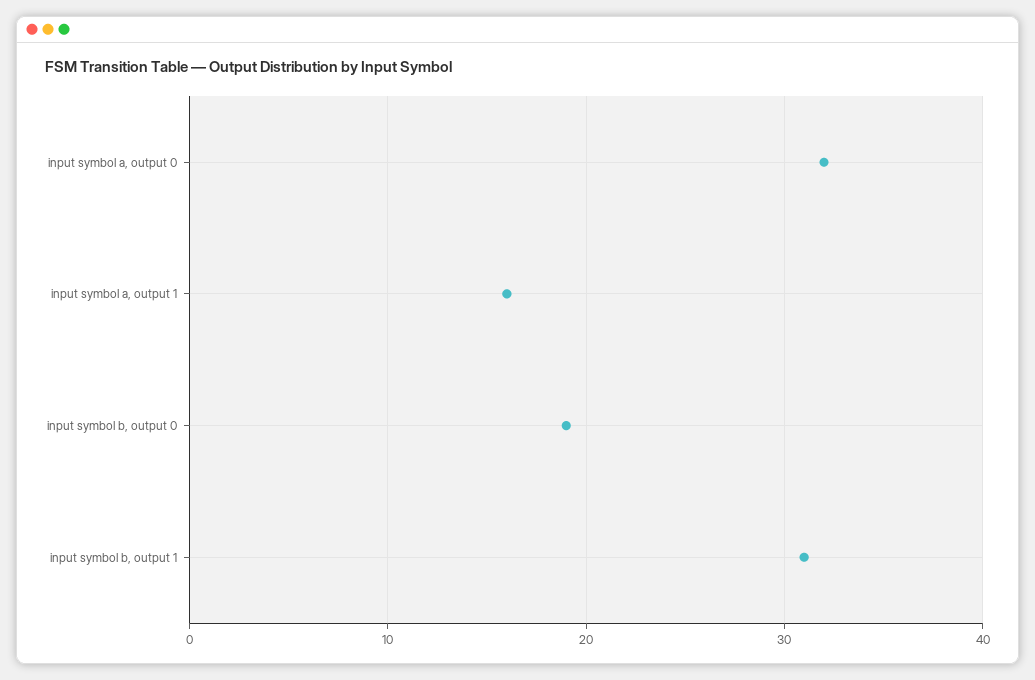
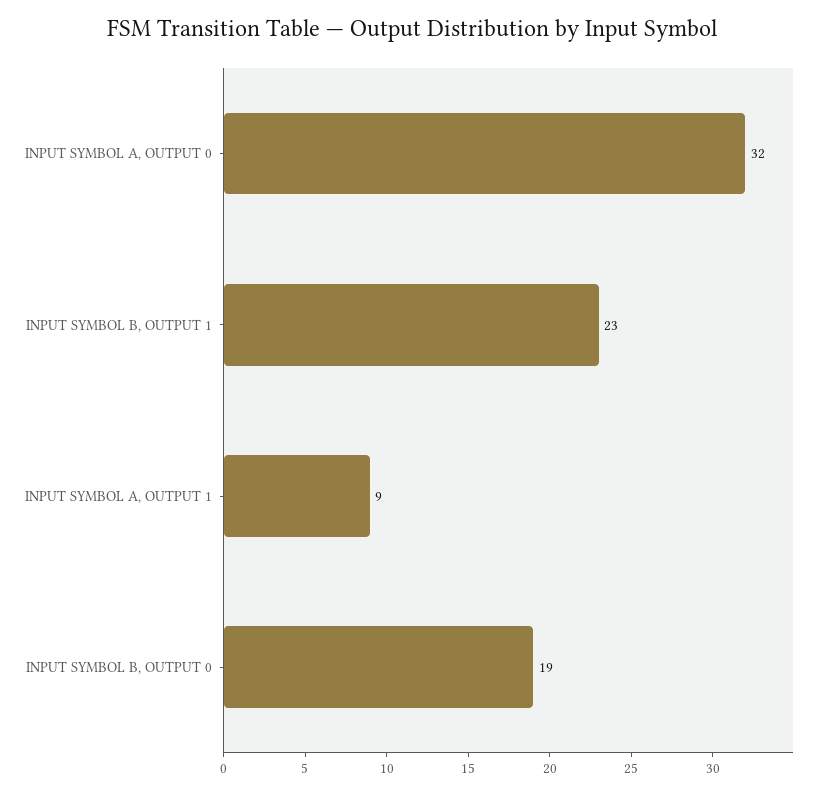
input symbol a, output 1: 16 -> 9
input symbol b, output 1: 31 -> 23

